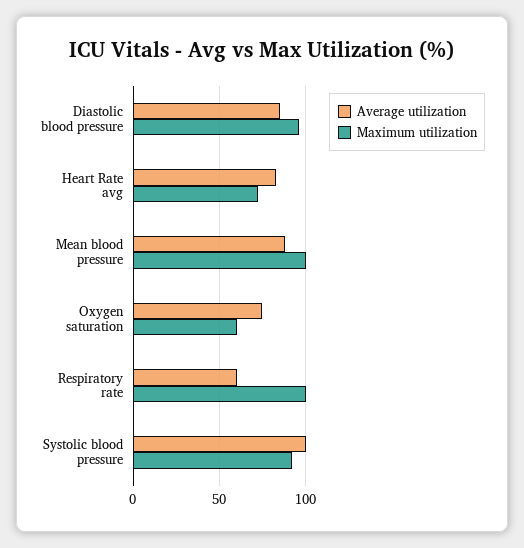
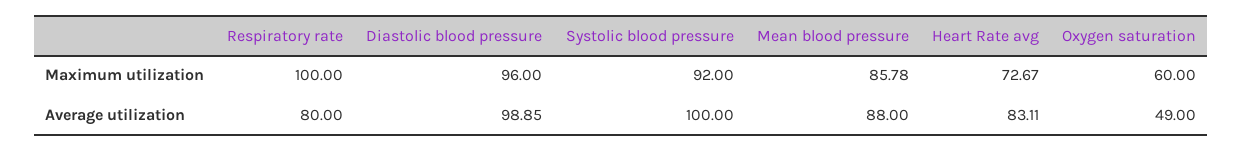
Average utilization, Diastolic blood pressure: 85 -> 98.85
Maximum utilization, Mean blood pressure: 100 -> 85.78
Average utilization, Oxygen saturation: 75 -> 49
Average utilization, Respiratory rate: 60 -> 80

